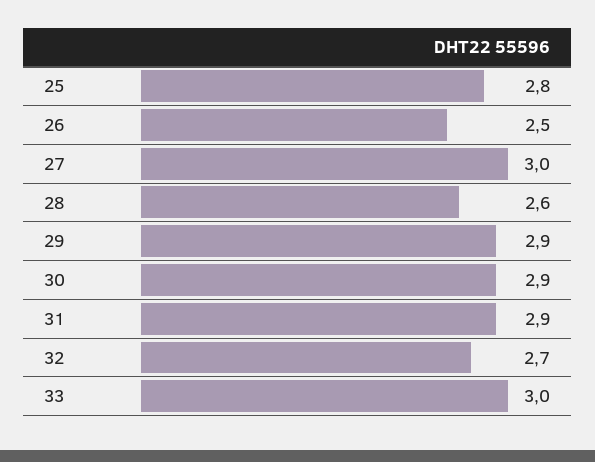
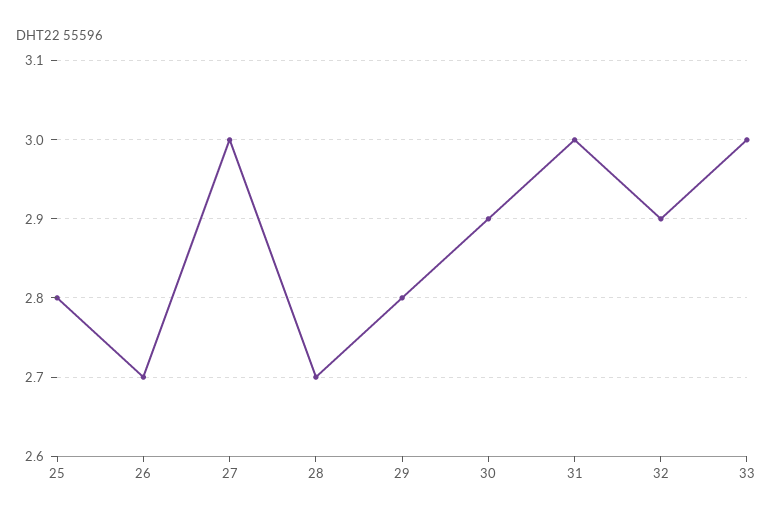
26: 2.5 -> 2.7
28: 2.6 -> 2.7
29: 2.9 -> 2.8
31: 2.9 -> 3
32: 2.7 -> 2.9

